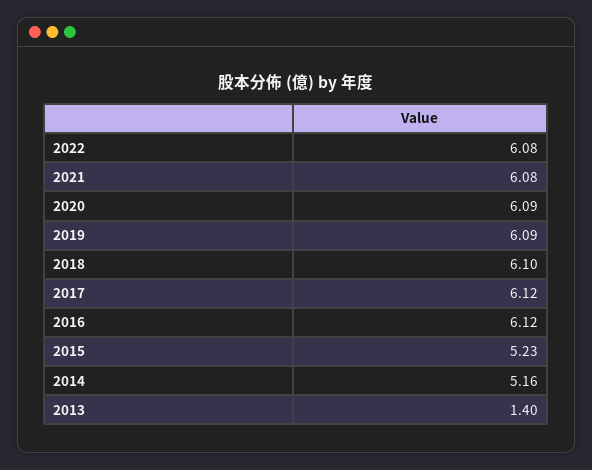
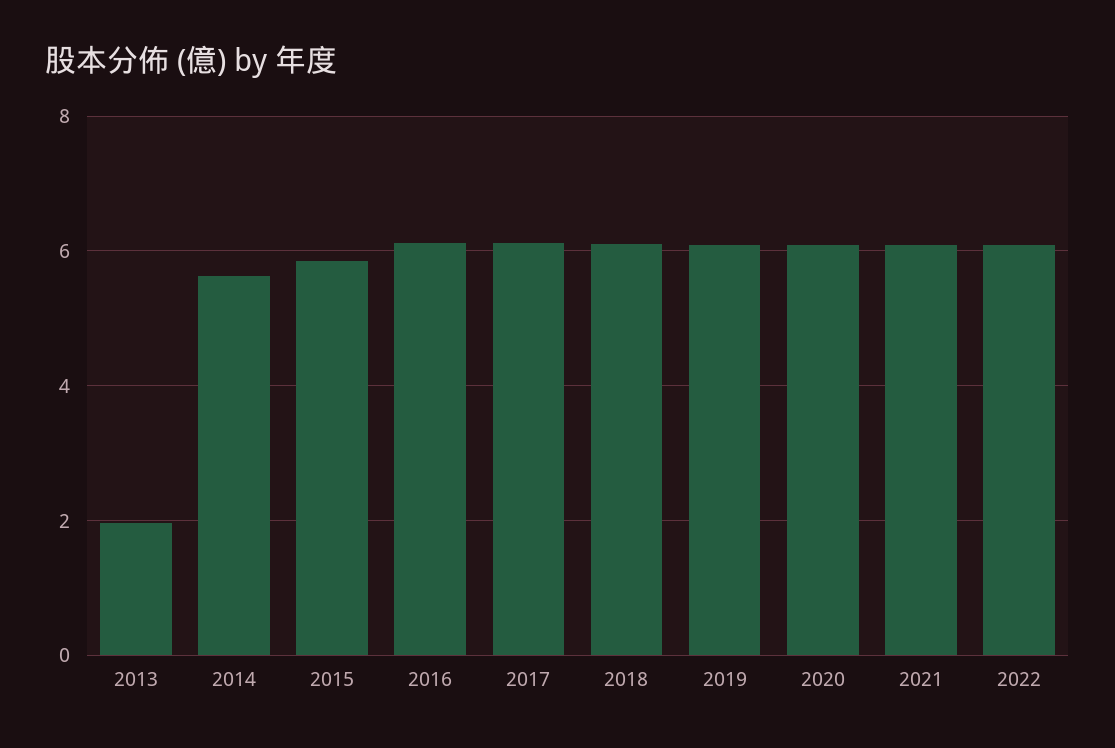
2015: 5.23 -> 5.8
2014: 5.16 -> 5.6
2013: 1.4 -> 2

